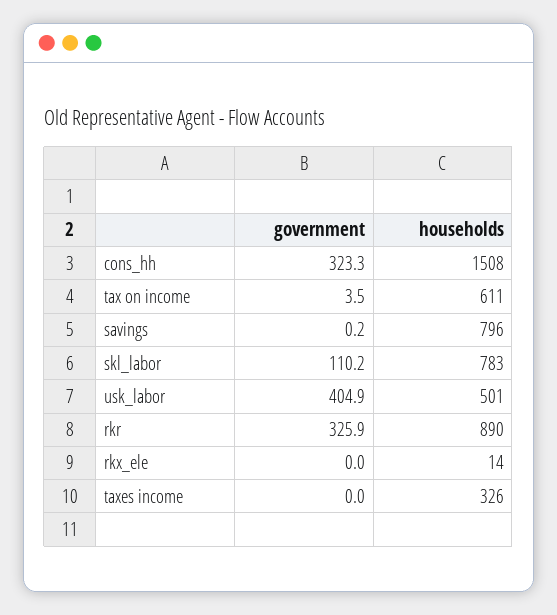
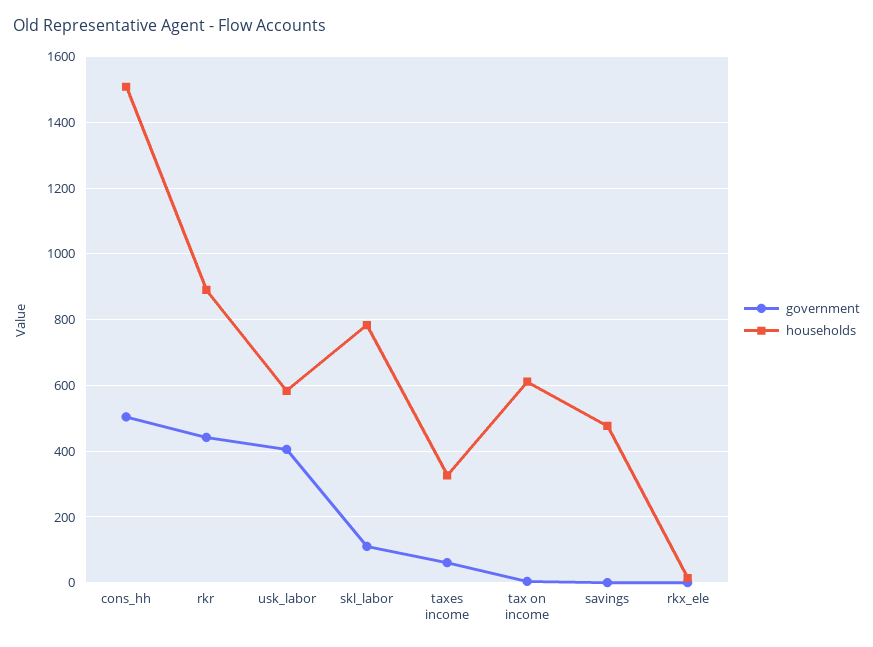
government, cons_hh: 323.3 -> 500
households, savings: 796 -> 480
households, usk_labor: 501 -> 580
government, rkr: 325.9 -> 440
government, taxes income: 0 -> 60

